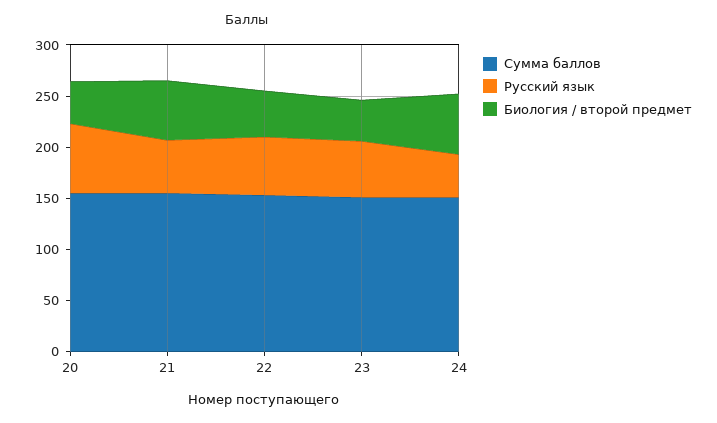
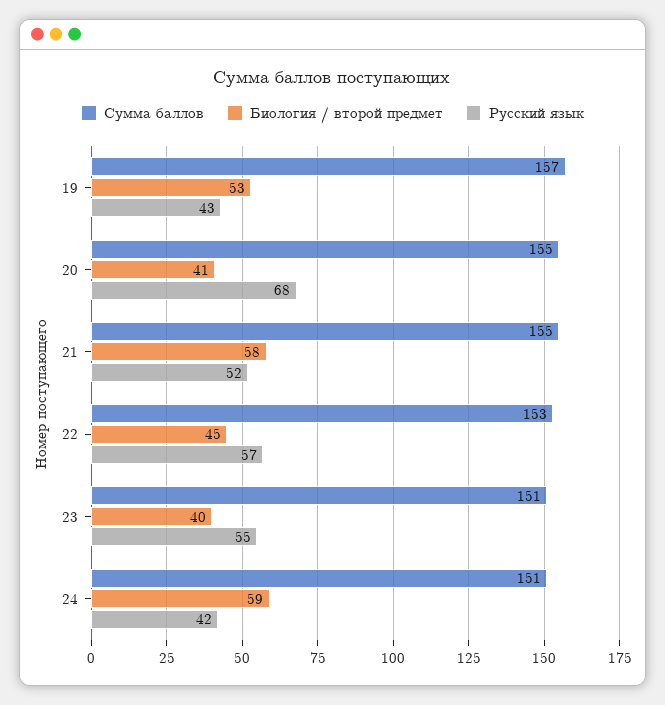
Сумма баллов, 19: none -> 157
Биология / второй предмет, 19: none -> 53
Русский язык, 19: none -> 43

